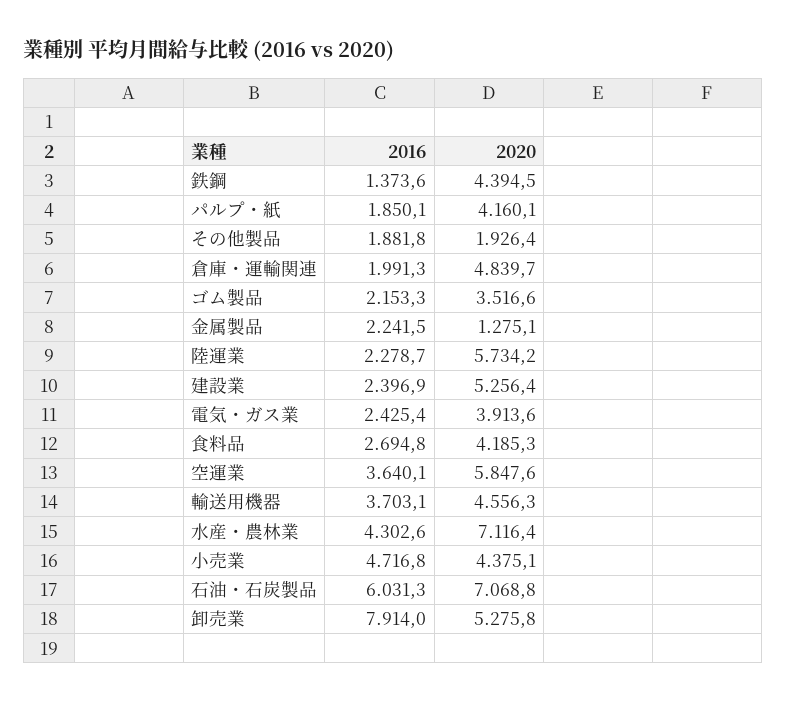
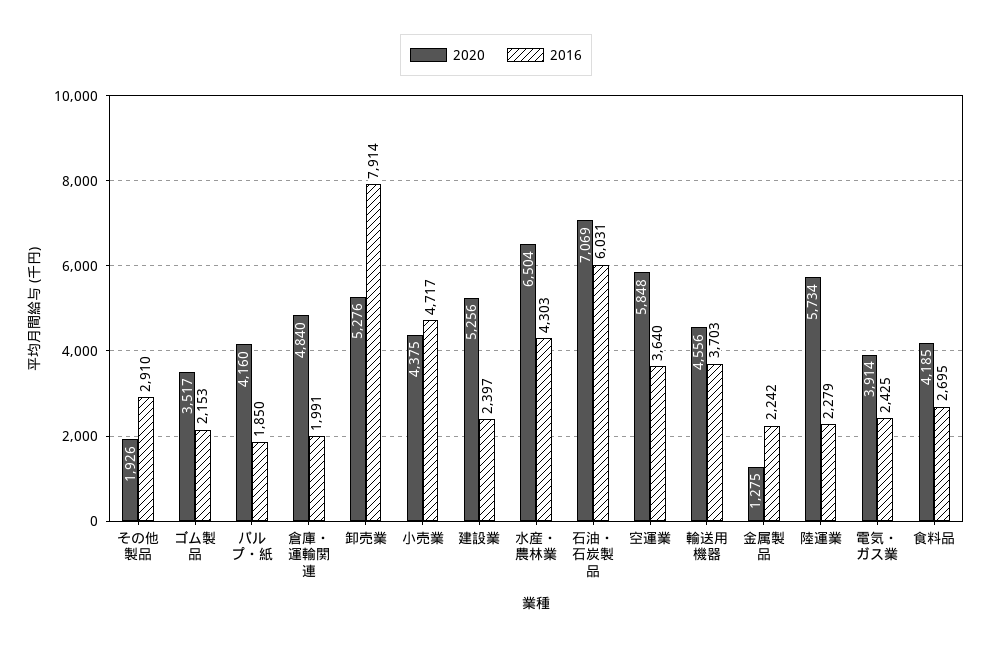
2016, 鉄鋼: 1373.6 -> none
2020, 鉄鋼: 4394.5 -> none
2016, その他製品: 1881.8 -> 2910
2020, 水産・農林業: 7116.4 -> 6504

